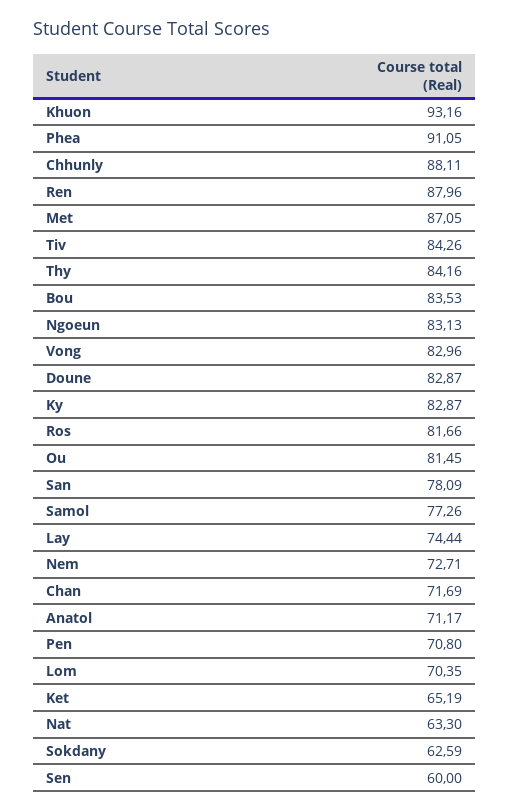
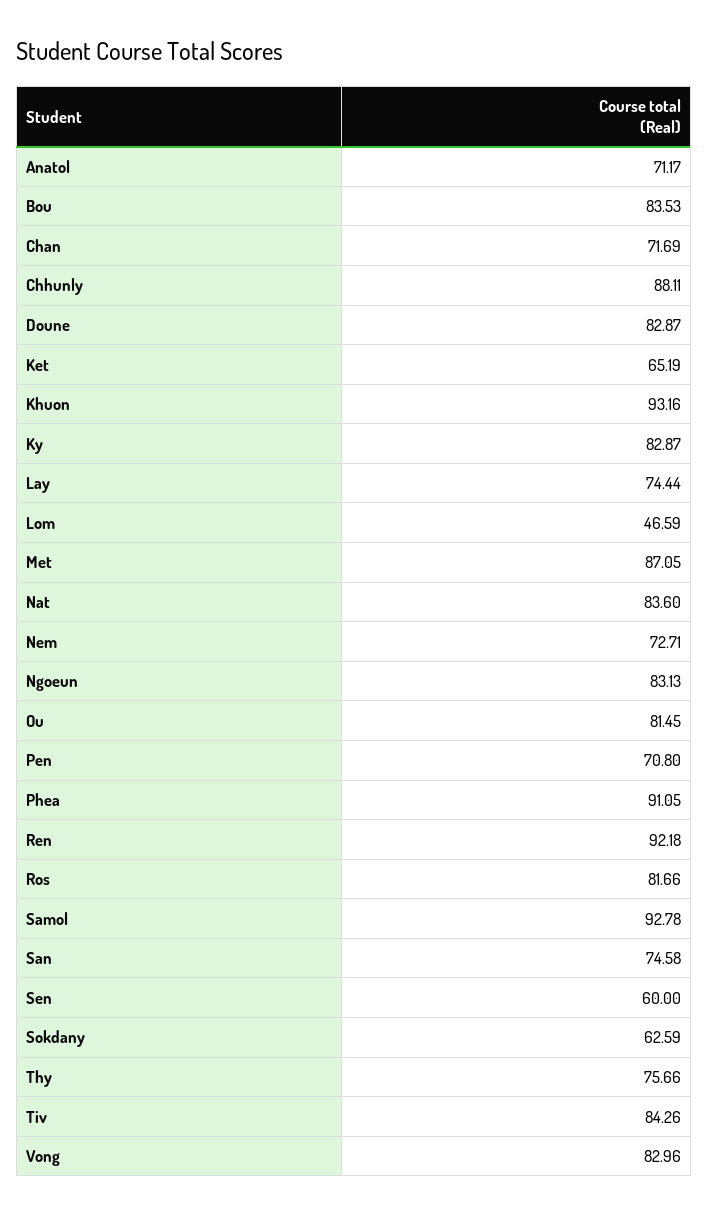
Ren: 87.96 -> 92.18
Thy: 84.16 -> 75.66
San: 78.09 -> 74.58
Samol: 77.26 -> 92.78
Lom: 70.35 -> 46.59
Nat: 63.3 -> 83.6

